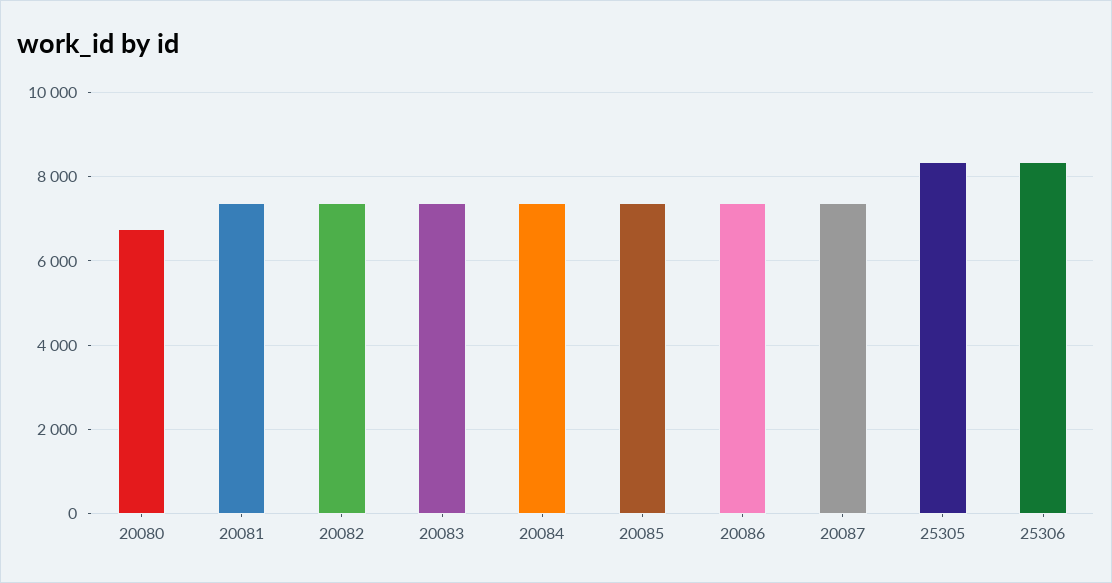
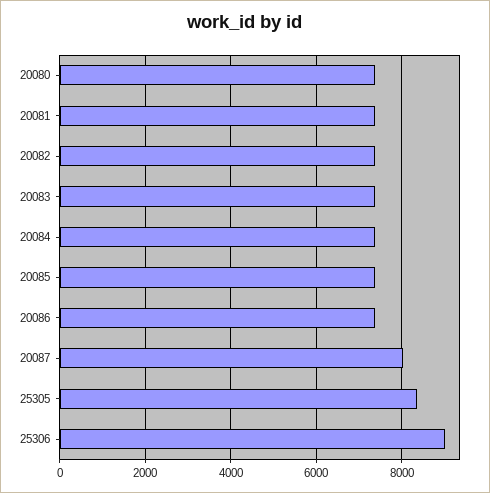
20080: 6800 -> 7400
20087: 7400 -> 8000
25306: 8400 -> 9000

